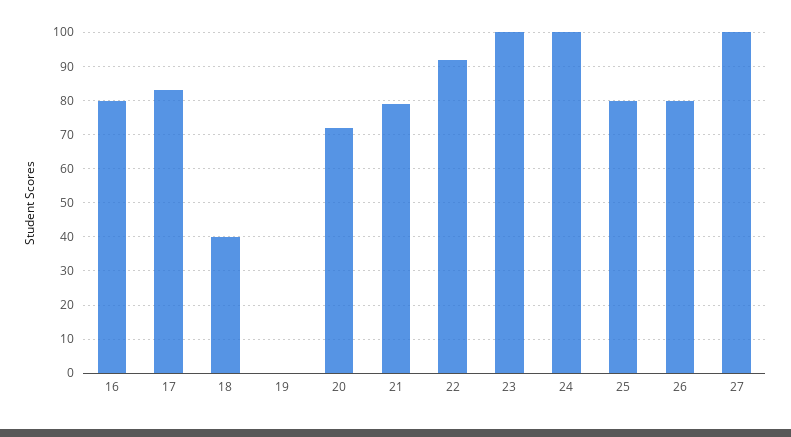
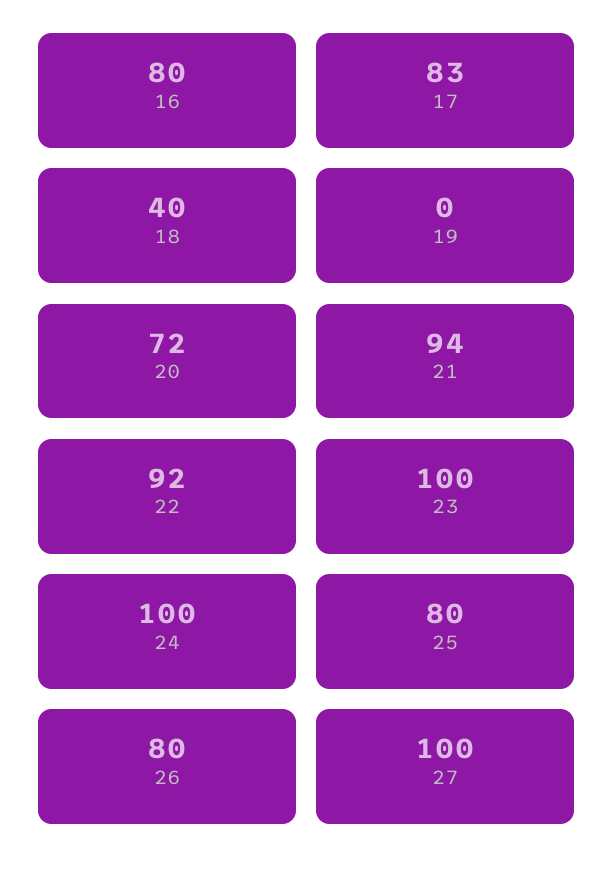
21: 80 -> 94

